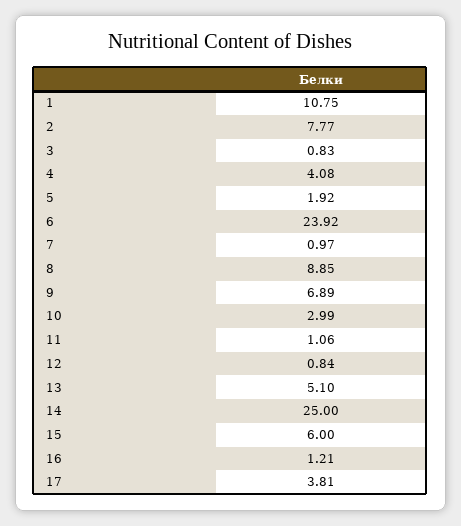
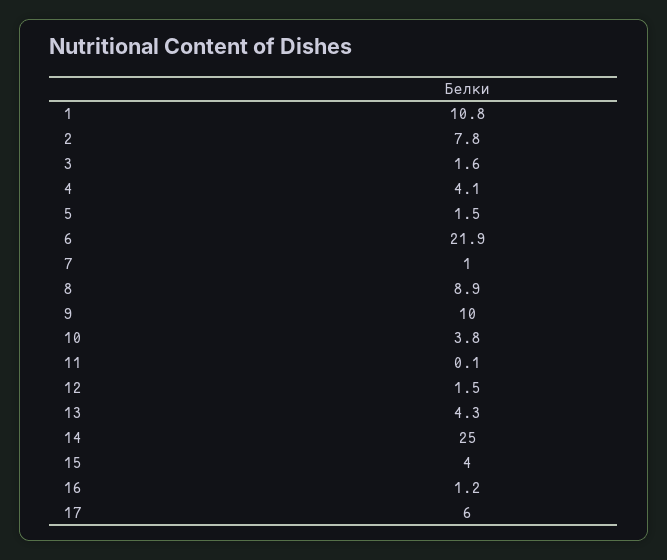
3: 0.83 -> 1.6
5: 1.92 -> 1.5
6: 23.92 -> 21.9
9: 6.89 -> 10
10: 2.99 -> 3.8
11: 1.06 -> 0.1
12: 0.84 -> 1.5
13: 5.1 -> 4.3
15: 6 -> 4
17: 3.81 -> 6

